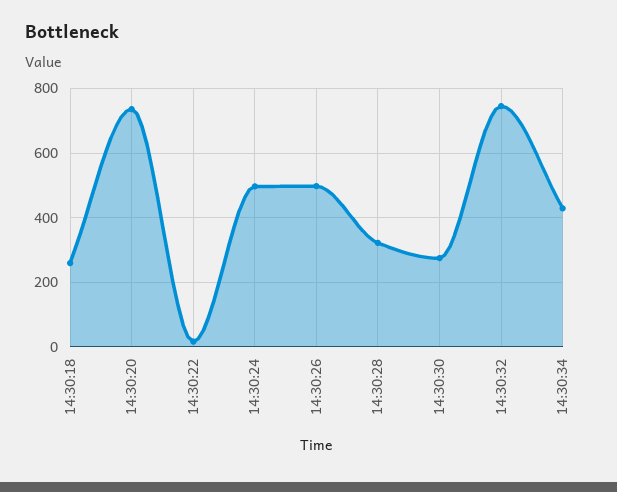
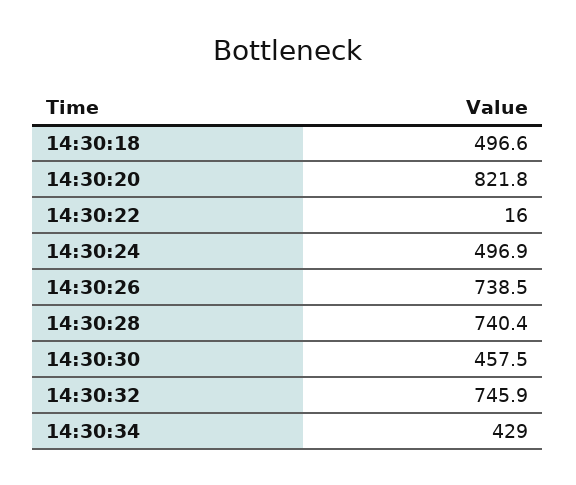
14:30:18: 260 -> 496.6
14:30:20: 740 -> 821.8
14:30:26: 500 -> 738.5
14:30:28: 320 -> 740.4
14:30:30: 280 -> 457.5

